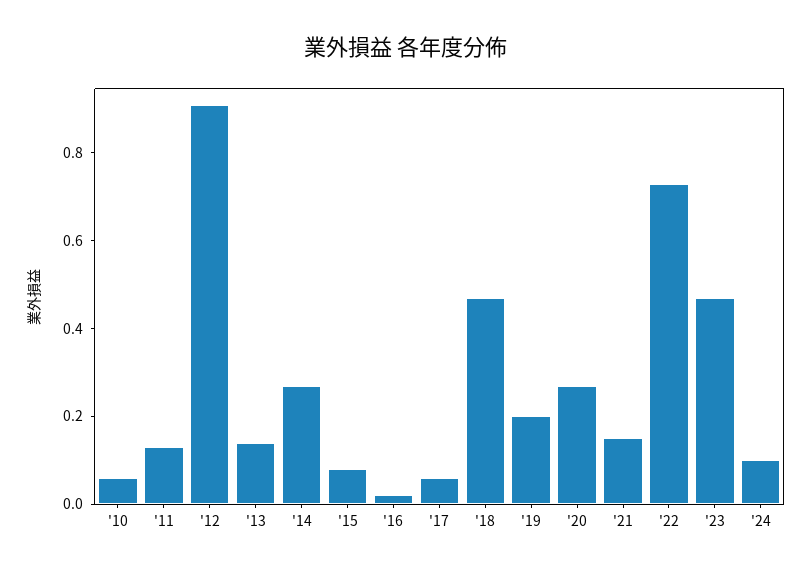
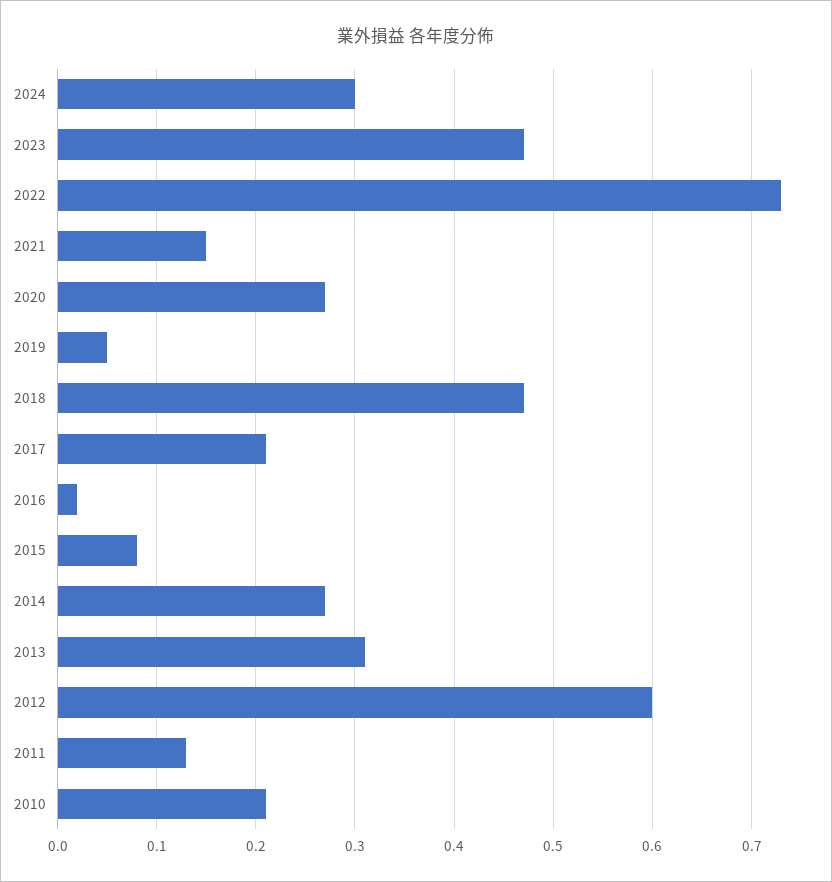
'10: 0.05 -> 0.21
'12: 0.9 -> 0.6
'13: 0.15 -> 0.31
'17: 0.05 -> 0.21
'19: 0.2 -> 0.05
'24: 0.1 -> 0.3

